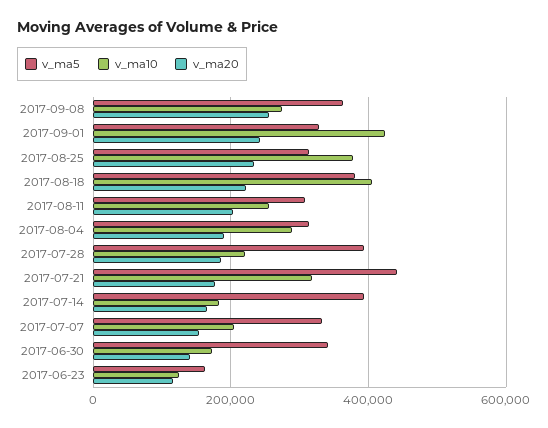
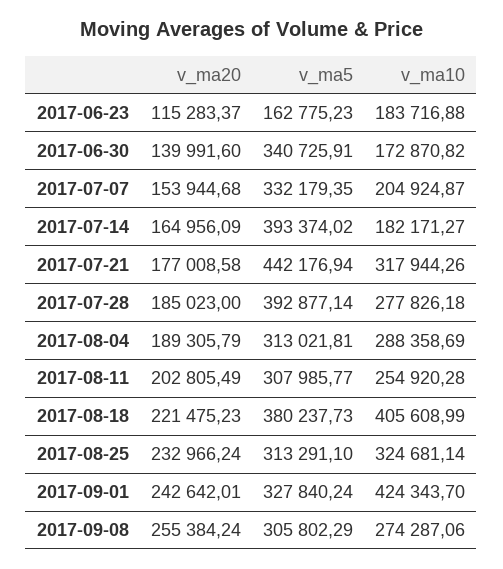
v_ma5, 2017-09-08: 360000 -> 305802.29
v_ma10, 2017-08-25: 380000 -> 324681.14
v_ma10, 2017-07-28: 220000 -> 277826.18
v_ma10, 2017-06-23: 120000 -> 183716.88

